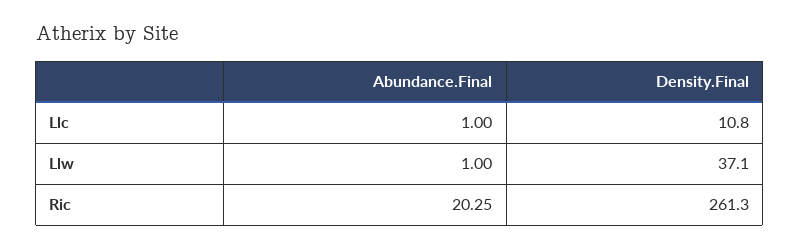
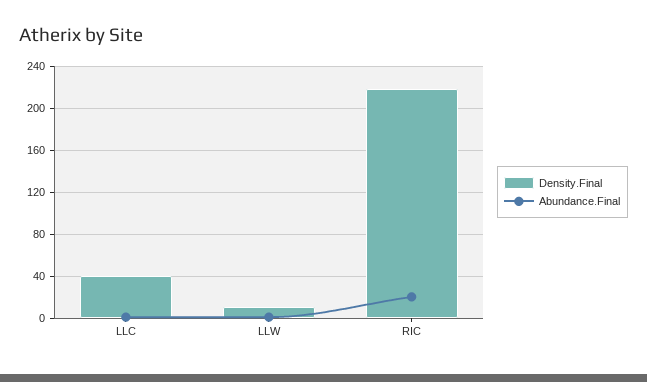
Density.Final, Llc: 10.8 -> 40
Density.Final, Llw: 37.1 -> 10
Density.Final, Ric: 261.3 -> 220

